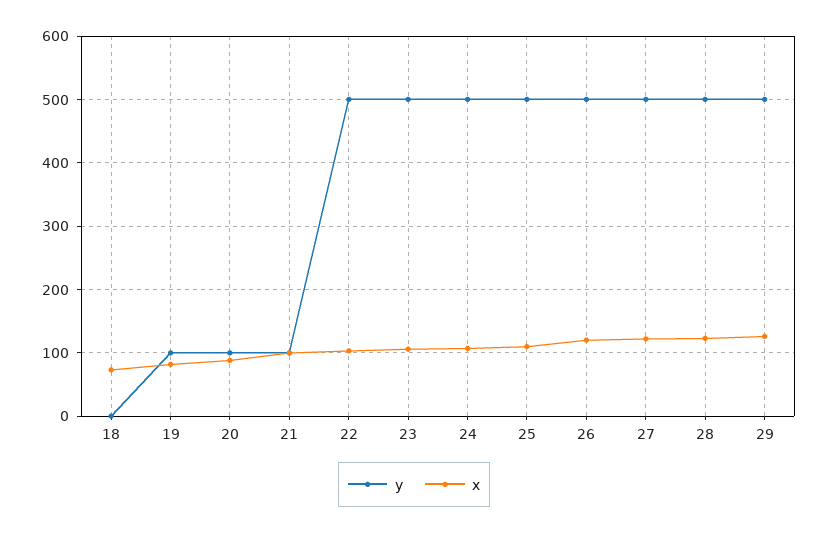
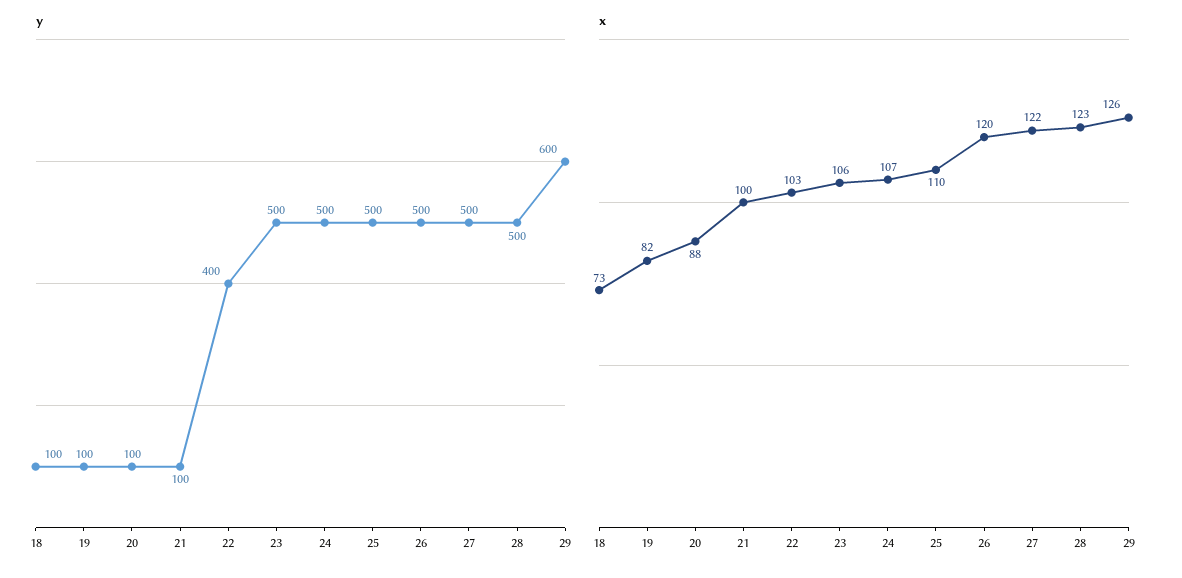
y, 18: 0 -> 100
y, 22: 500 -> 400
y, 29: 500 -> 600

